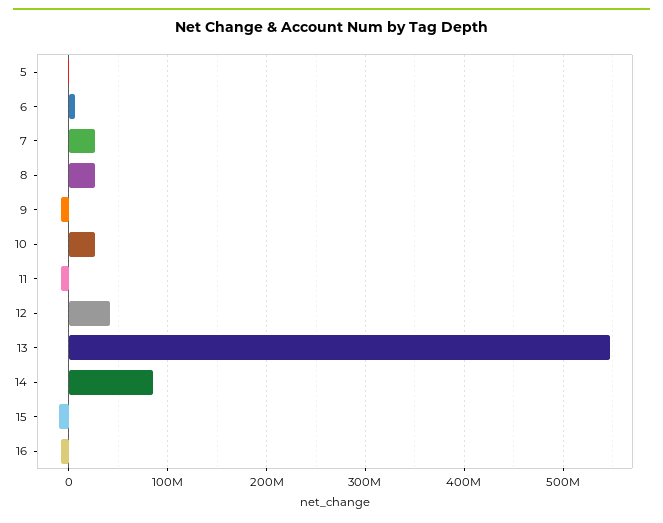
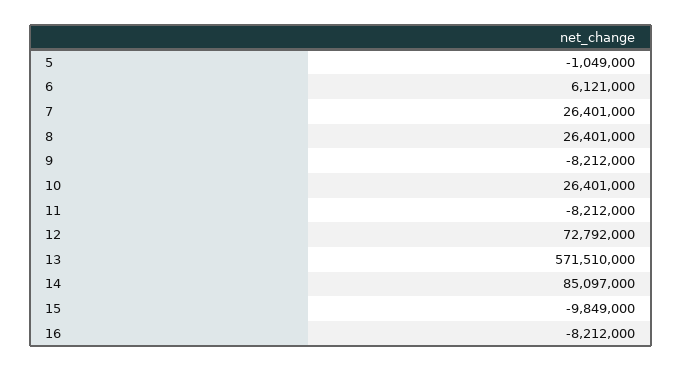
12: 40000000 -> 72792000
13: 550000000 -> 571510000

